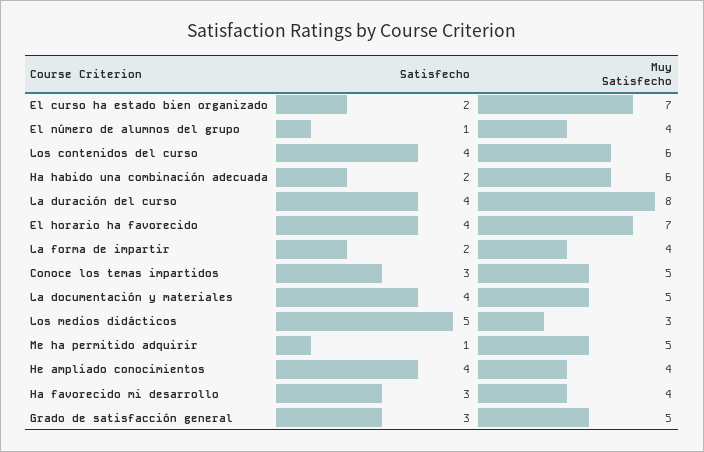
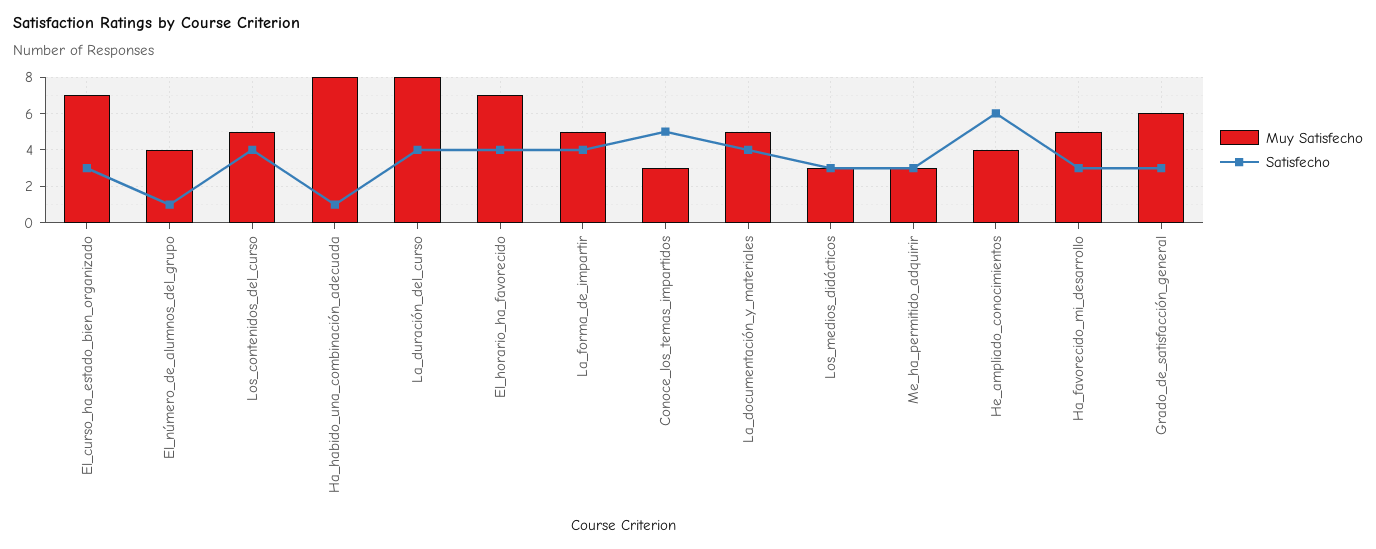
Satisfecho, El curso ha estado bien organizado: 2 -> 3
Muy Satisfecho, Los contenidos del curso: 6 -> 5
Satisfecho, Ha habido una combinación adecuada: 2 -> 1
Muy Satisfecho, Ha habido una combinación adecuada: 6 -> 8
Satisfecho, La forma de impartir: 2 -> 4
Muy Satisfecho, La forma de impartir: 4 -> 5
Satisfecho, Conoce los temas impartidos: 3 -> 5
Muy Satisfecho, Conoce los temas impartidos: 5 -> 3
Satisfecho, Los medios didácticos: 5 -> 3
Satisfecho, Me ha permitido adquirir: 1 -> 3
Muy Satisfecho, Me ha permitido adquirir: 5 -> 3
Satisfecho, He ampliado conocimientos: 4 -> 6
Muy Satisfecho, Ha favorecido mi desarrollo: 4 -> 5
Muy Satisfecho, Grado de satisfacción general: 5 -> 6

